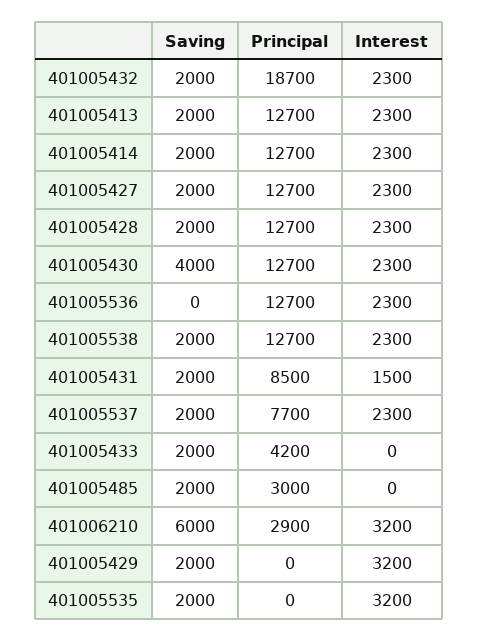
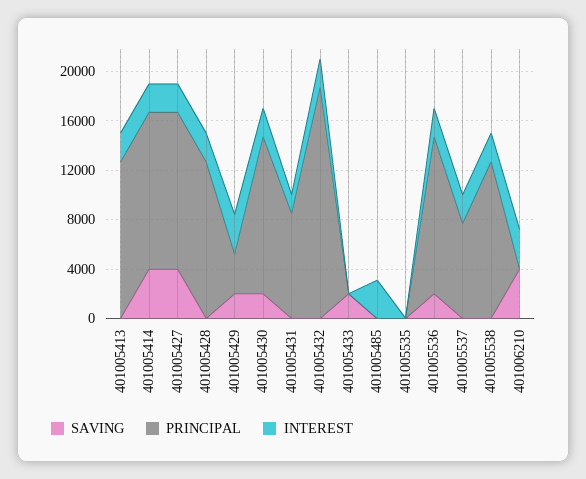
Saving, 401005432: 2000 -> 0
Saving, 401005413: 2000 -> 0
Saving, 401005414: 2000 -> 4000
Saving, 401005427: 2000 -> 4000
Saving, 401005428: 2000 -> 0
Saving, 401005430: 4000 -> 2000
Saving, 401005536: 0 -> 2000
Saving, 401005538: 2000 -> 0
Saving, 401005431: 2000 -> 0
Saving, 401005537: 2000 -> 0
Principal, 401005433: 4200 -> 0
Saving, 401005485: 2000 -> 0
Principal, 401005485: 3000 -> 0
Interest, 401005485: 0 -> 3000
Saving, 401006210: 6000 -> 4000
Principal, 401006210: 2900 -> 0
Principal, 401005429: 0 -> 3000
Saving, 401005535: 2000 -> 0
Interest, 401005535: 3200 -> 0

